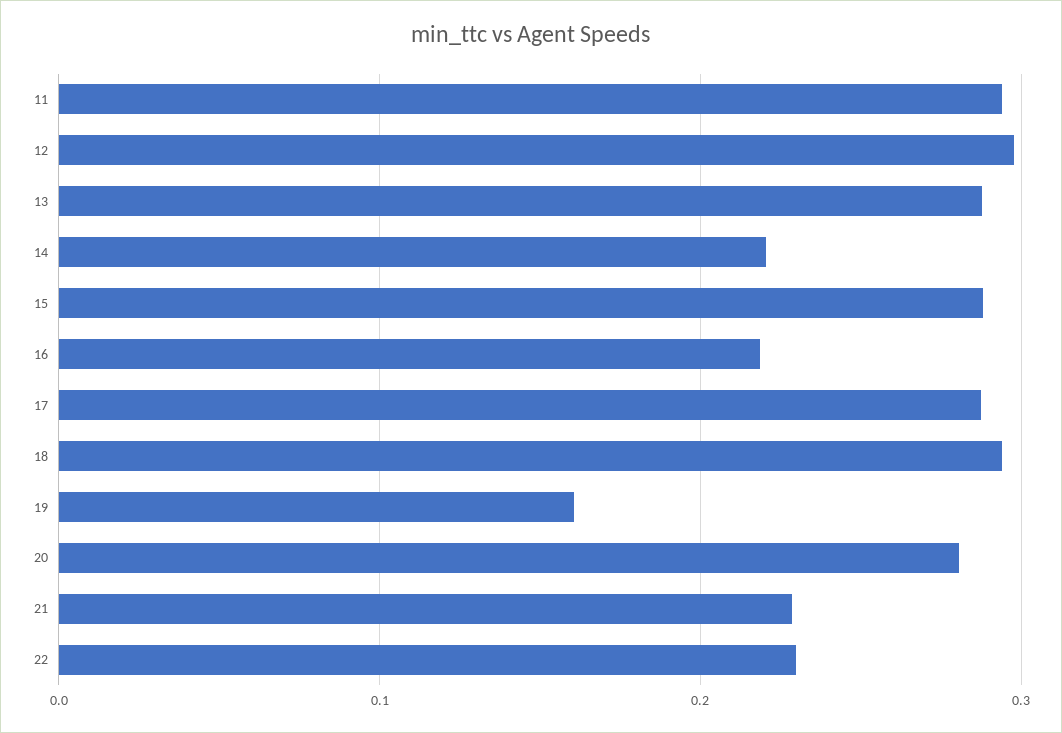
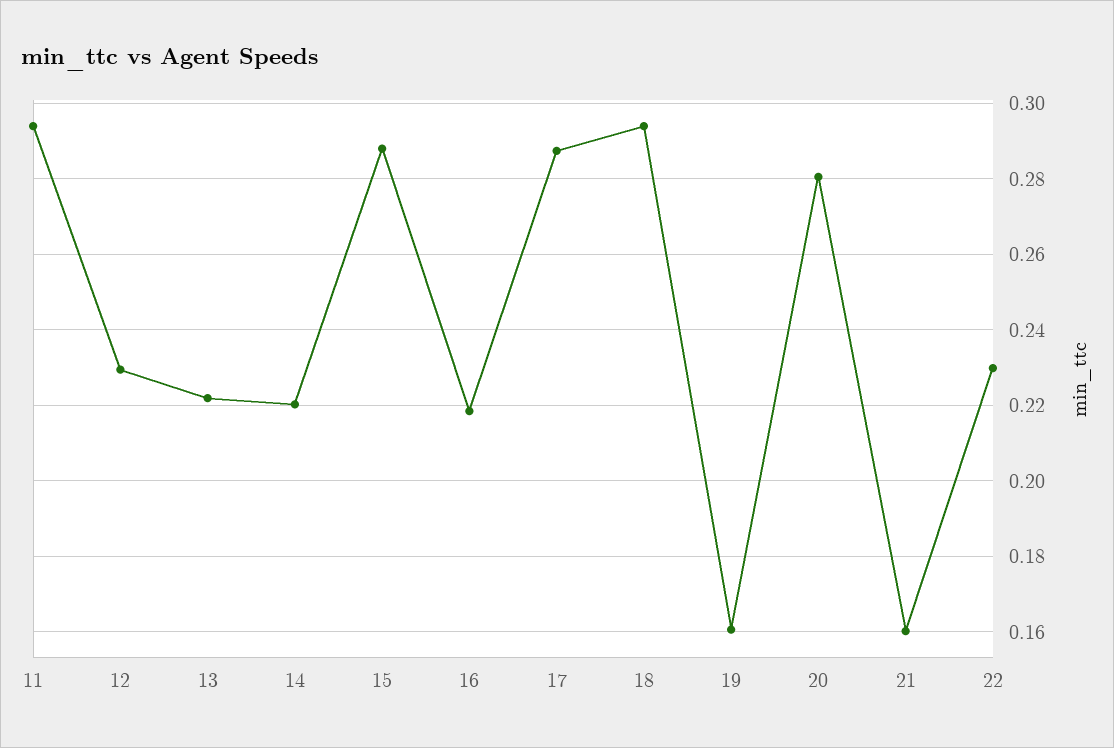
12: 0.3 -> 0.23
13: 0.29 -> 0.222
21: 0.23 -> 0.16

